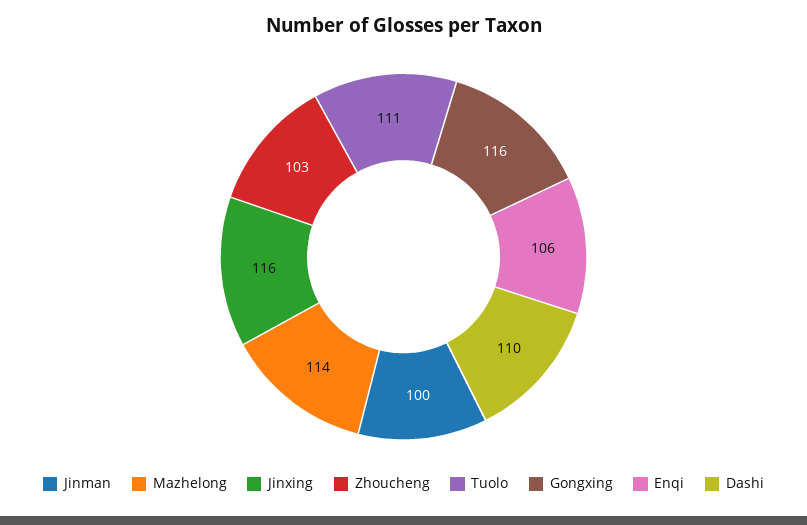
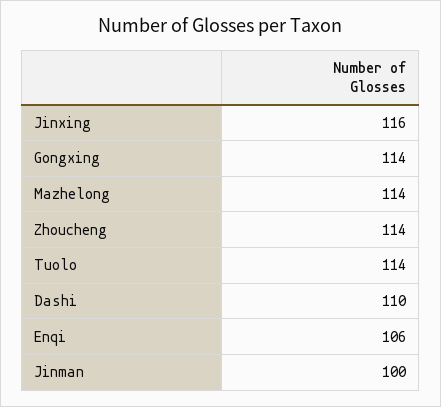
Zhoucheng: 103 -> 114
Tuolo: 111 -> 114
Gongxing: 116 -> 114

